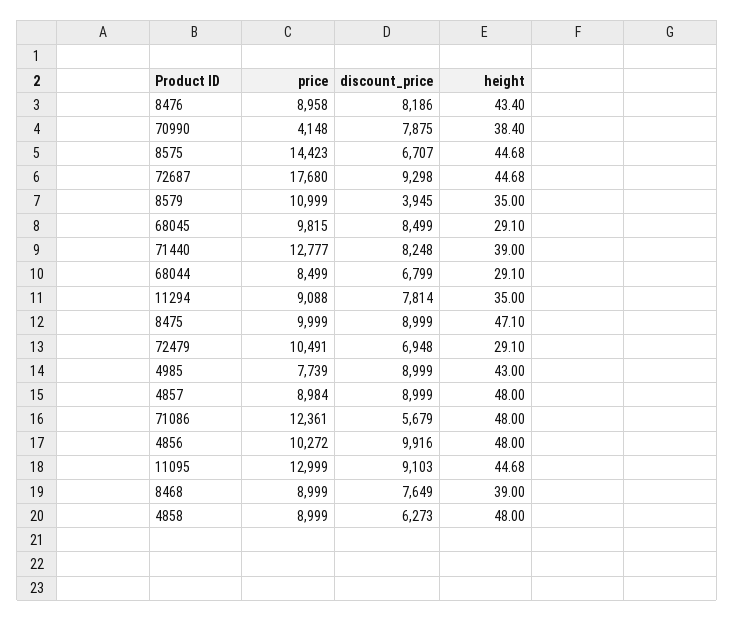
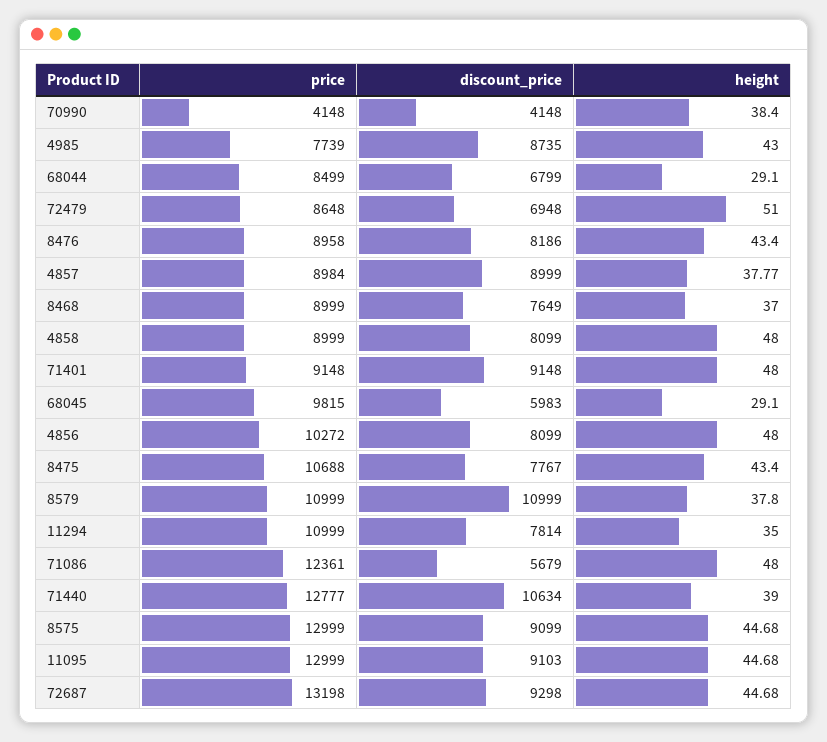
discount_price, 70990: 7875 -> 4148
price, 8575: 14423 -> 12999
discount_price, 8575: 6707 -> 9099
price, 72687: 17680 -> 13198
discount_price, 8579: 3945 -> 10999
height, 8579: 35 -> 37.8
discount_price, 68045: 8499 -> 5983
discount_price, 71440: 8248 -> 10634
price, 11294: 9088 -> 10999
price, 8475: 9999 -> 10688
discount_price, 8475: 8999 -> 7767
height, 8475: 47.1 -> 43.4
price, 72479: 10491 -> 8648
height, 72479: 29.1 -> 51
discount_price, 4985: 8999 -> 8735
height, 4857: 48 -> 37.77
discount_price, 4856: 9916 -> 8099
height, 8468: 39 -> 37
discount_price, 4858: 6273 -> 8099
price, 71401: none -> 9148
discount_price, 71401: none -> 9148
height, 71401: none -> 48

